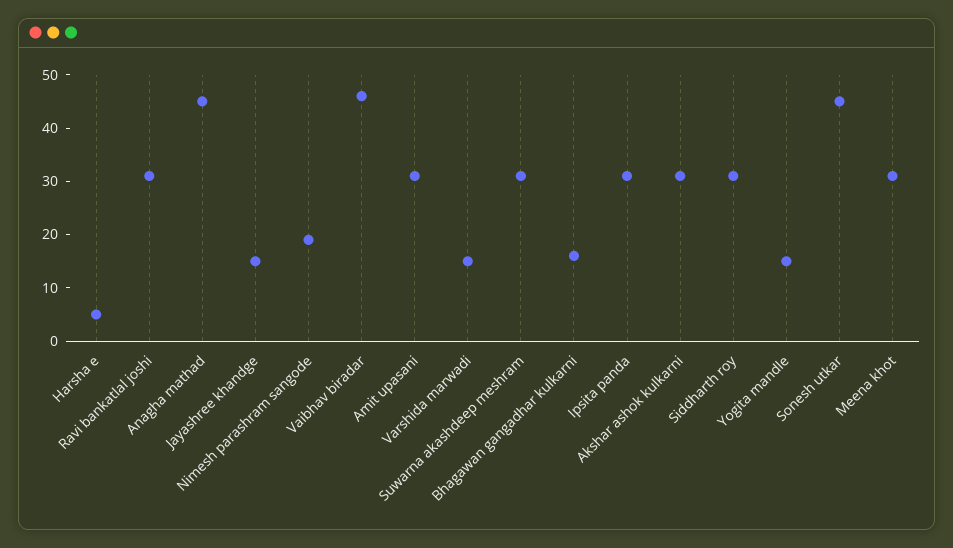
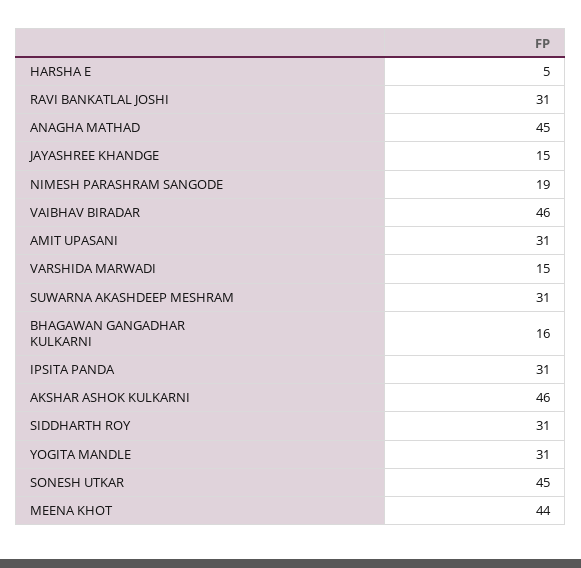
Akshar ashok kulkarni: 30 -> 46
Yogita mandle: 15 -> 31
Meena khot: 30 -> 44

